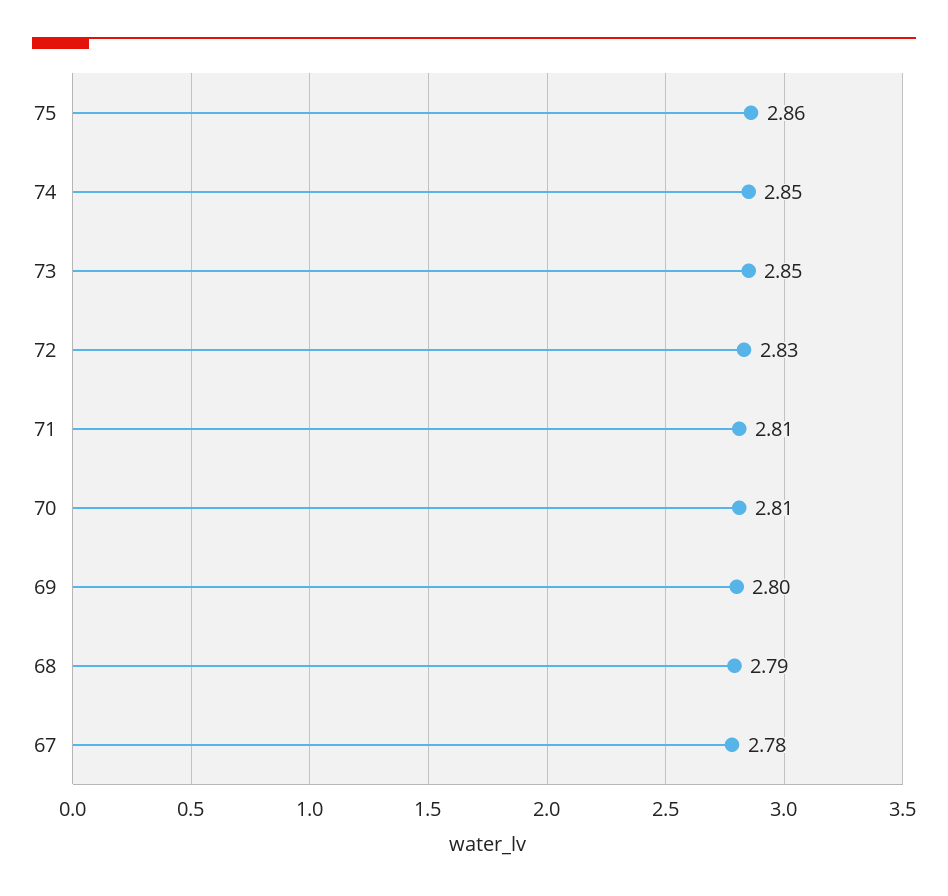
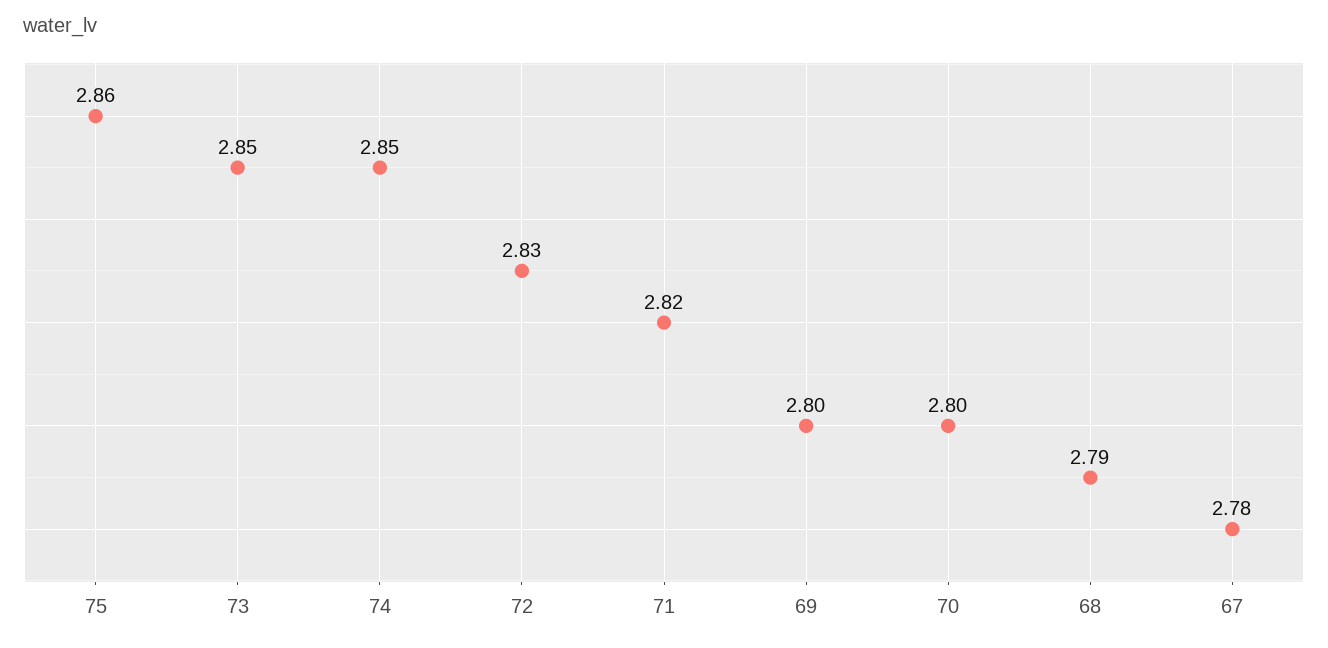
71: 2.81 -> 2.82
70: 2.81 -> 2.8

